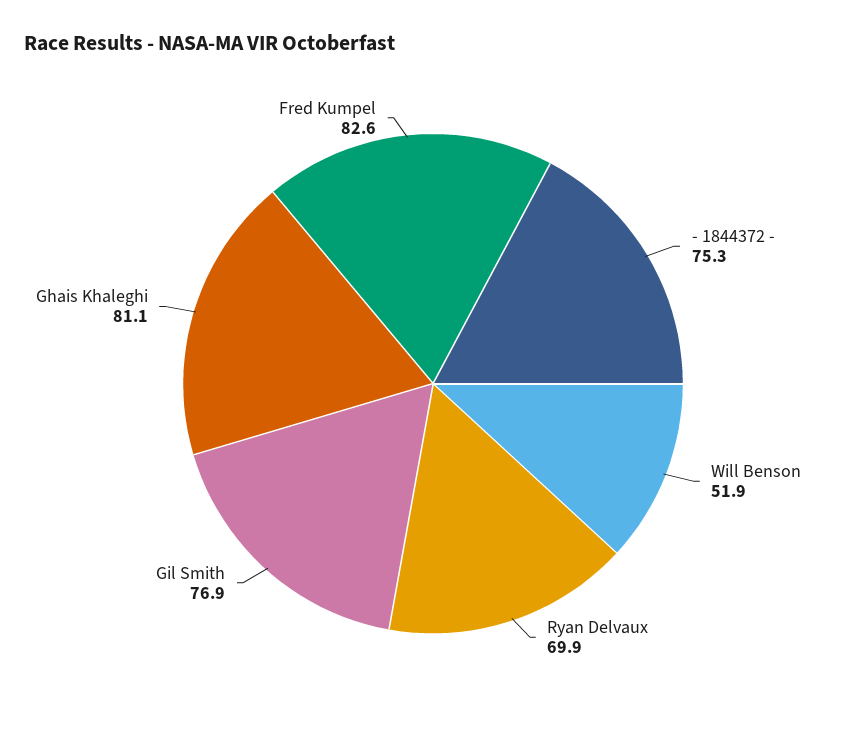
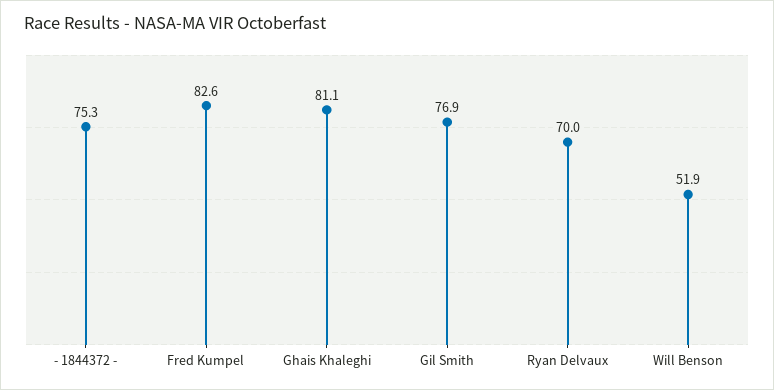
Ryan Delvaux: 69.9 -> 70

